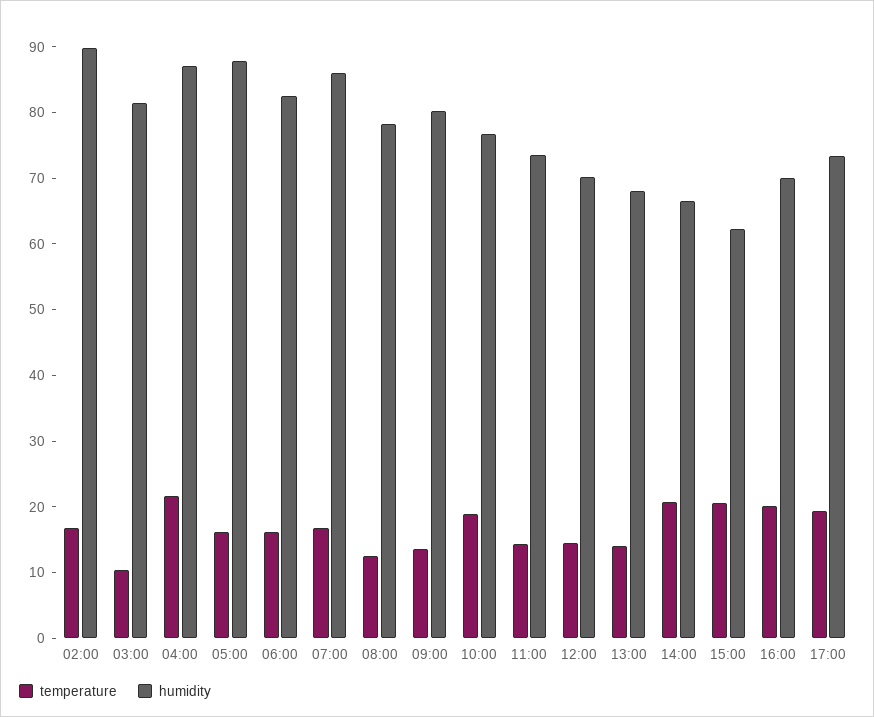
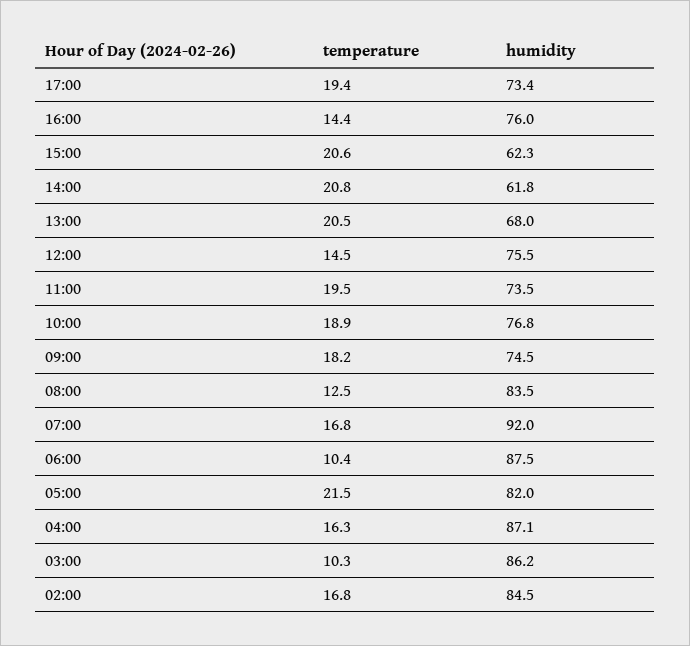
humidity, 02:00: 90 -> 84.5
humidity, 03:00: 82 -> 86.2
temperature, 04:00: 22 -> 16.3
temperature, 05:00: 16 -> 21.5
humidity, 05:00: 88 -> 82
temperature, 06:00: 16 -> 10.4
humidity, 06:00: 82 -> 87.5
humidity, 07:00: 86 -> 92
humidity, 08:00: 78 -> 83.5
temperature, 09:00: 14 -> 18.2
humidity, 09:00: 80 -> 74.5
temperature, 11:00: 14 -> 19.5
humidity, 12:00: 70 -> 75.5
temperature, 13:00: 14 -> 20.5
humidity, 14:00: 66 -> 61.8
temperature, 16:00: 20 -> 14.4
humidity, 16:00: 70 -> 76

